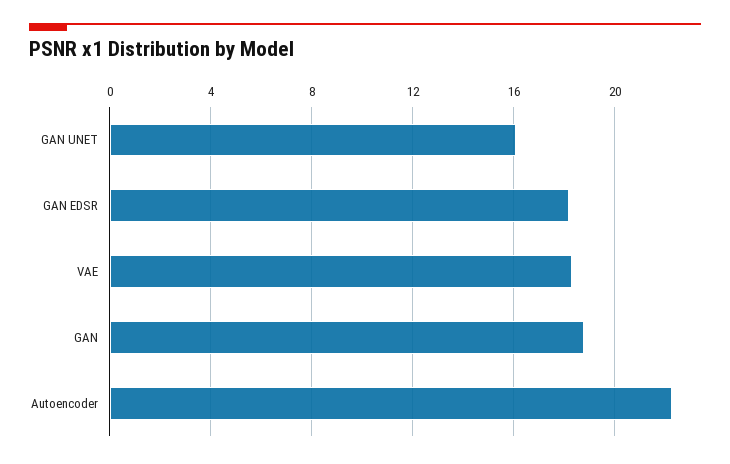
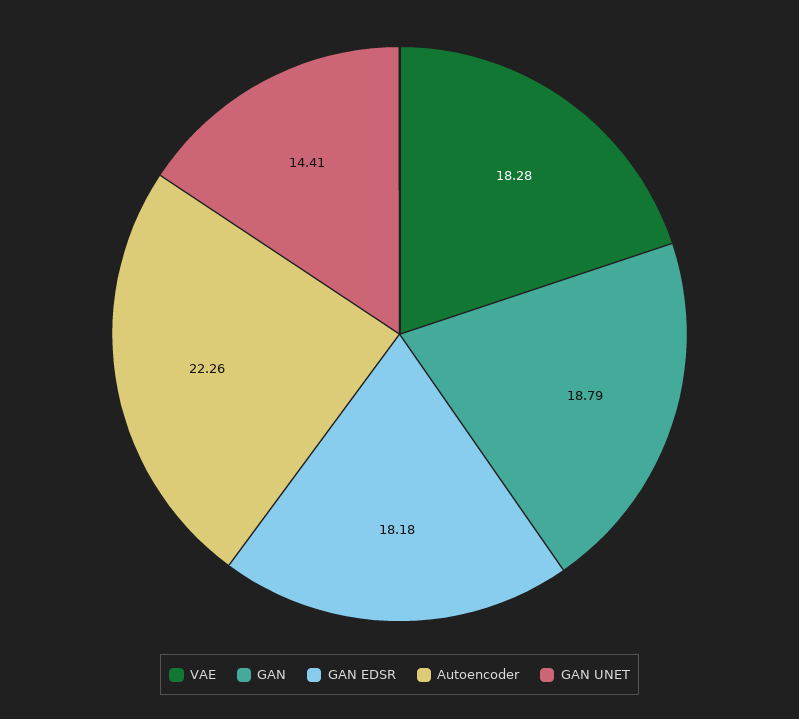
GAN UNET: 16 -> 14.41

